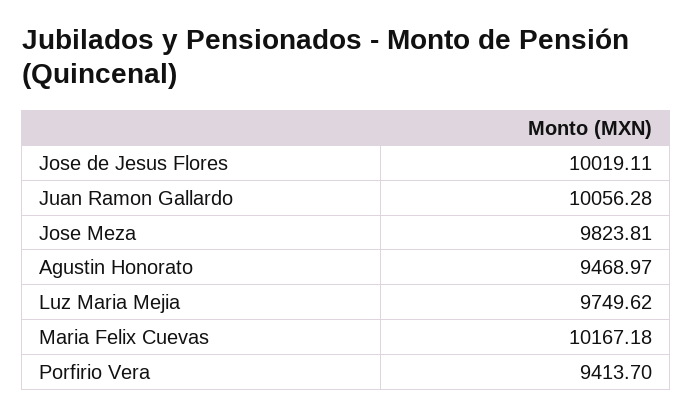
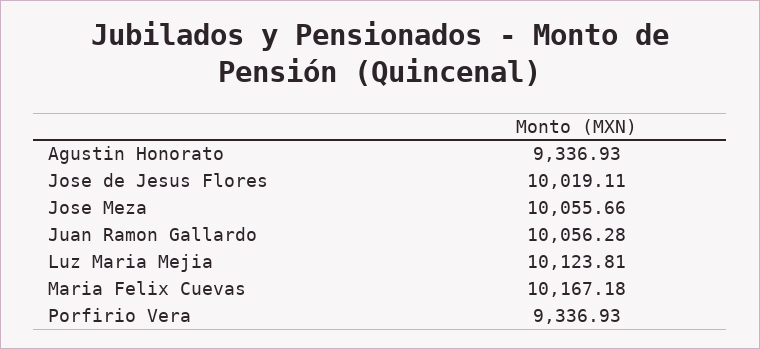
Jose Meza: 9823.81 -> 10055.66
Agustin Honorato: 9468.97 -> 9336.93
Luz Maria Mejia: 9749.62 -> 10123.81
Porfirio Vera: 9413.7 -> 9336.93

